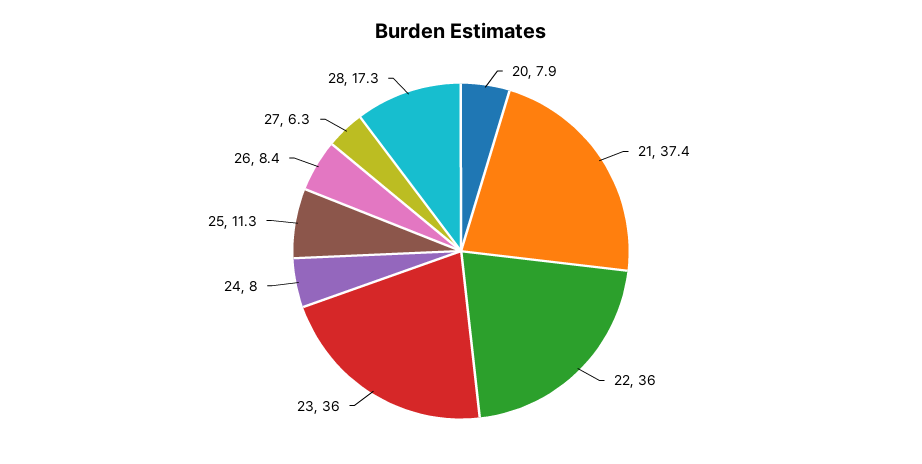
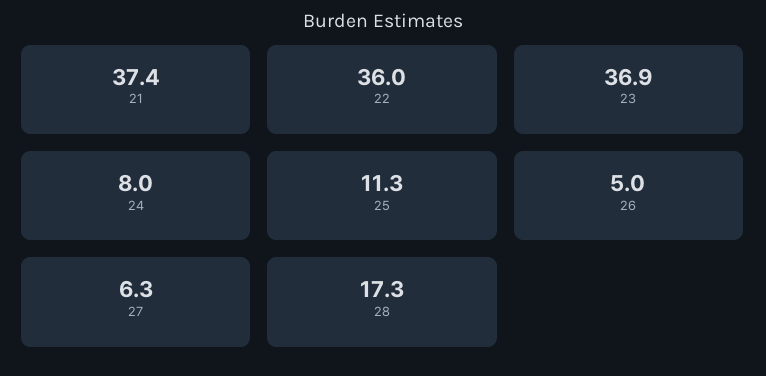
20: 7.9 -> none
23: 36 -> 36.9
26: 8.4 -> 5

